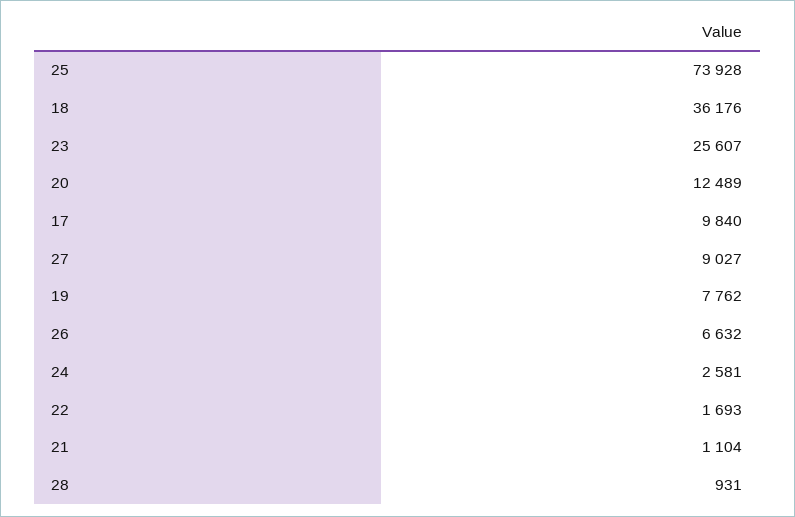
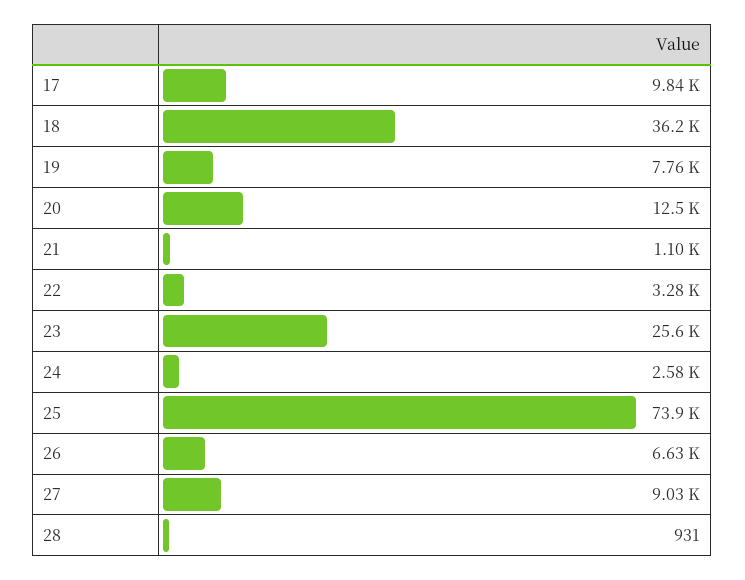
22: 1693 -> 3280

